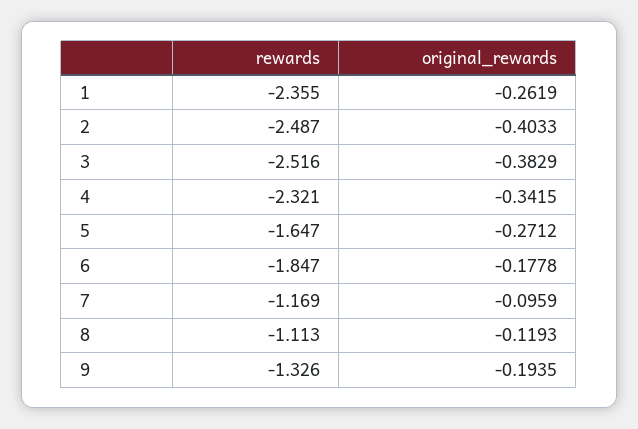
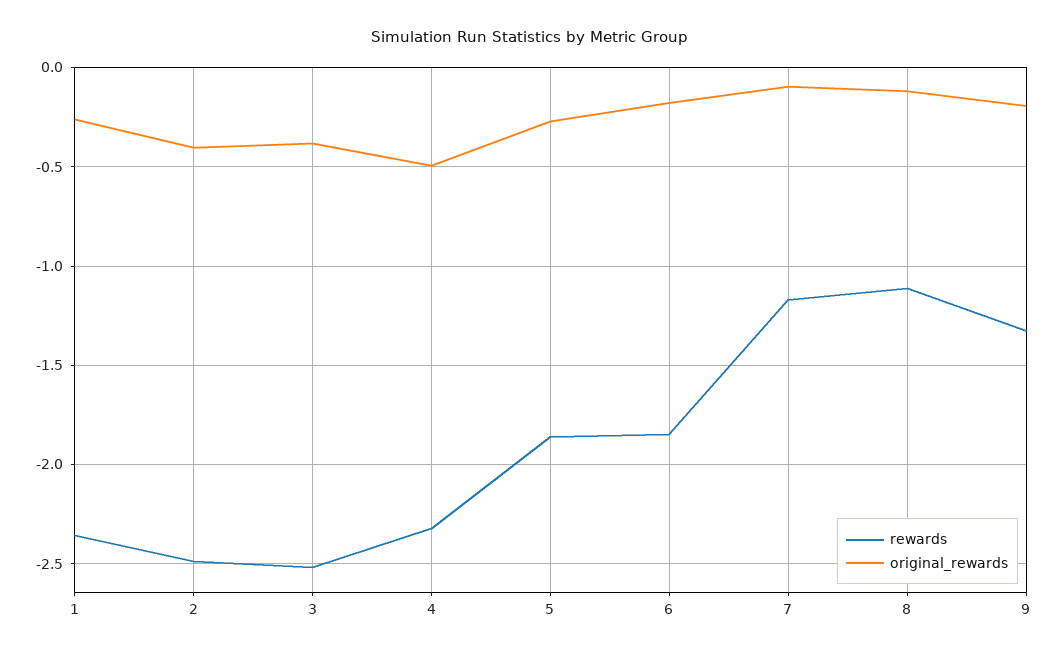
original_rewards, 4: -0.3415 -> -0.5
rewards, 5: -1.647 -> -1.85

